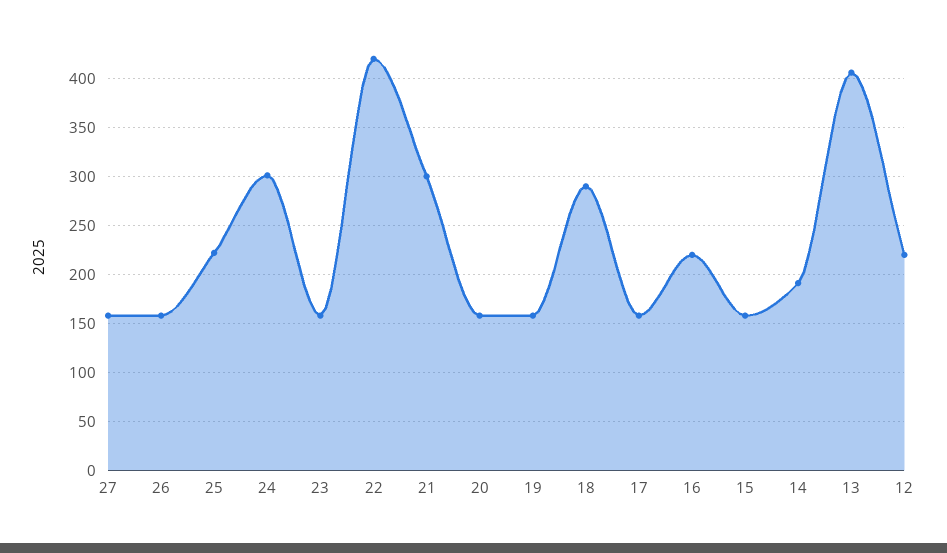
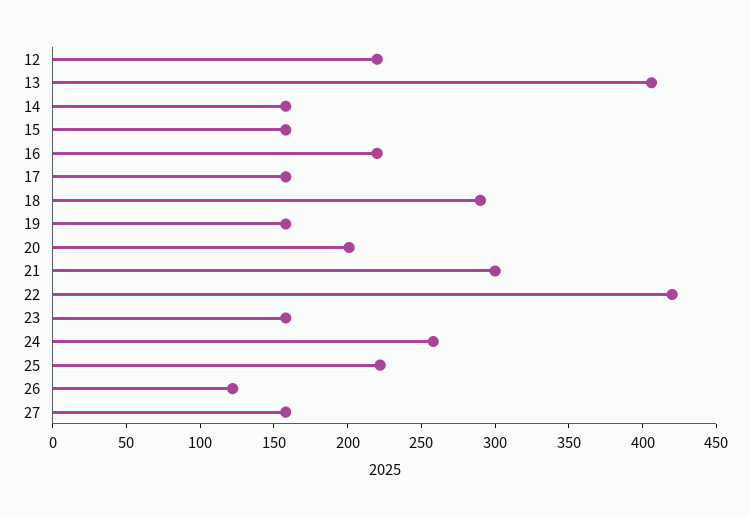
26: 160 -> 120
24: 300 -> 260
20: 160 -> 200
14: 190 -> 160

